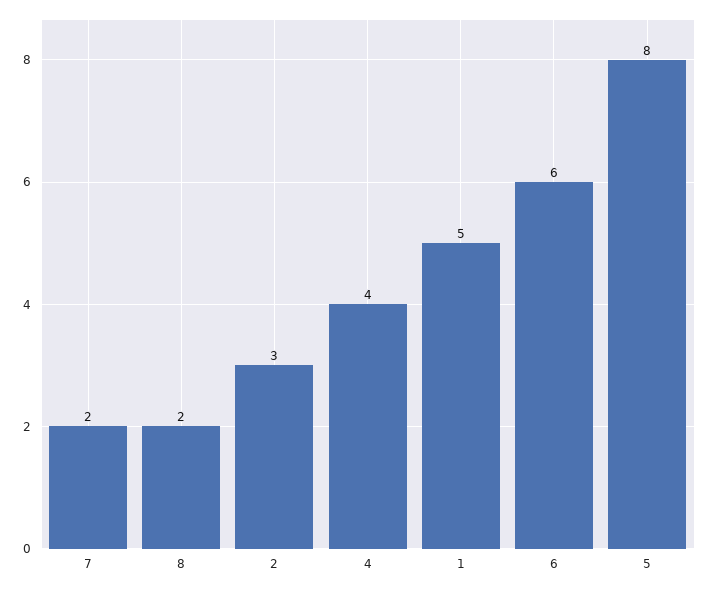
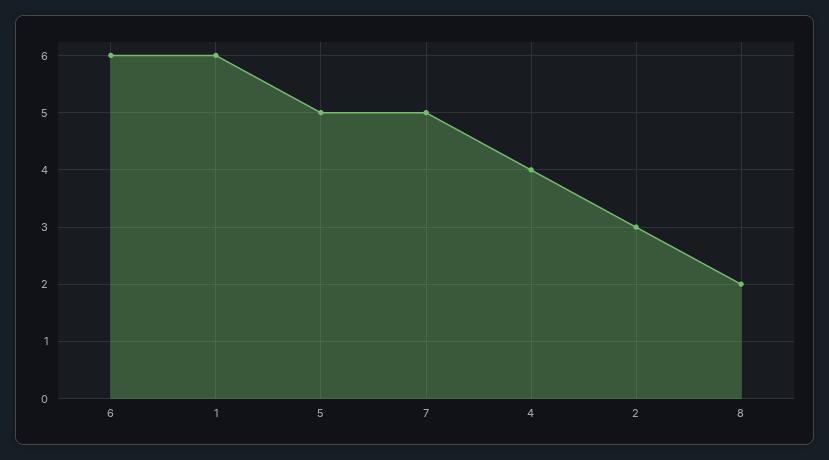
7: 2 -> 5
1: 5 -> 6
5: 8 -> 5

